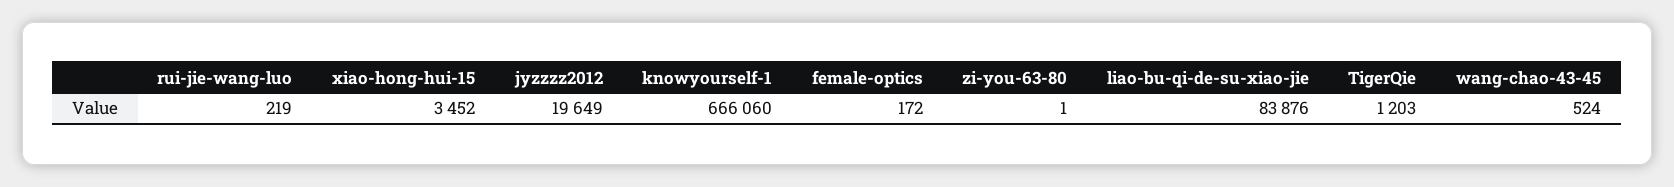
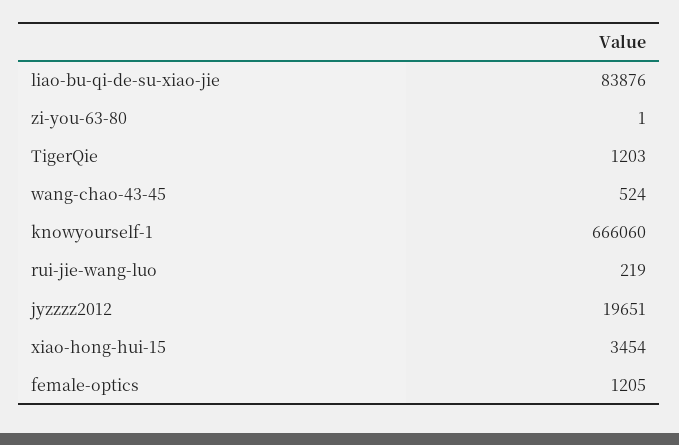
xiao-hong-hui-15: 3452 -> 3454
jyzzzz2012: 19649 -> 19651
female-optics: 172 -> 1205

